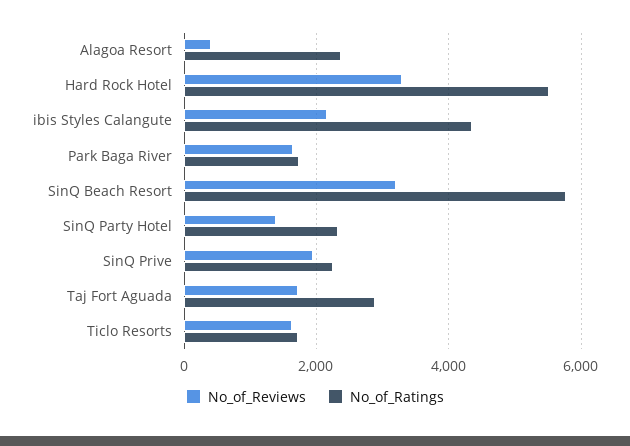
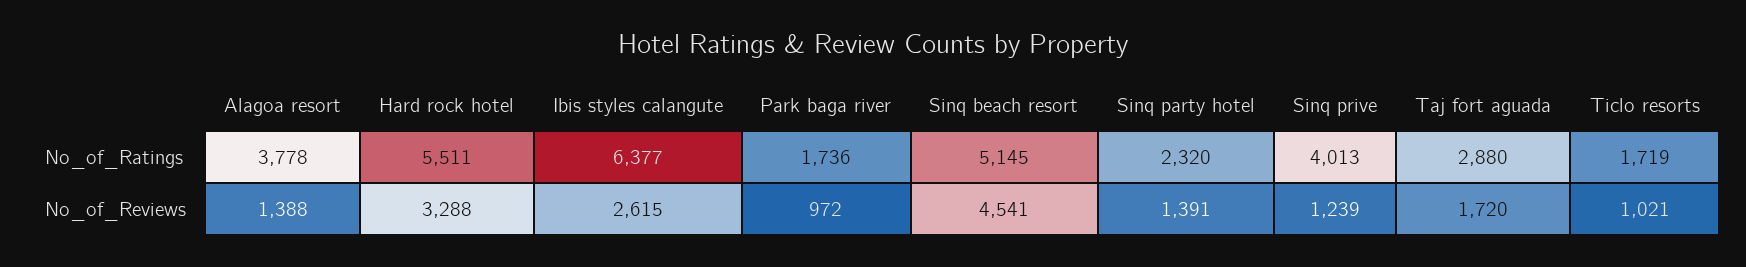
No_of_Reviews, Alagoa Resort: 400 -> 1388
No_of_Ratings, Alagoa Resort: 2400 -> 3778
No_of_Reviews, ibis Styles Calangute: 2200 -> 2615
No_of_Ratings, ibis Styles Calangute: 4400 -> 6377
No_of_Reviews, Park Baga River: 1600 -> 972
No_of_Reviews, SinQ Beach Resort: 3200 -> 4541
No_of_Ratings, SinQ Beach Resort: 5800 -> 5145
No_of_Reviews, SinQ Prive: 2000 -> 1239
No_of_Ratings, SinQ Prive: 2200 -> 4013
No_of_Reviews, Ticlo Resorts: 1600 -> 1021

